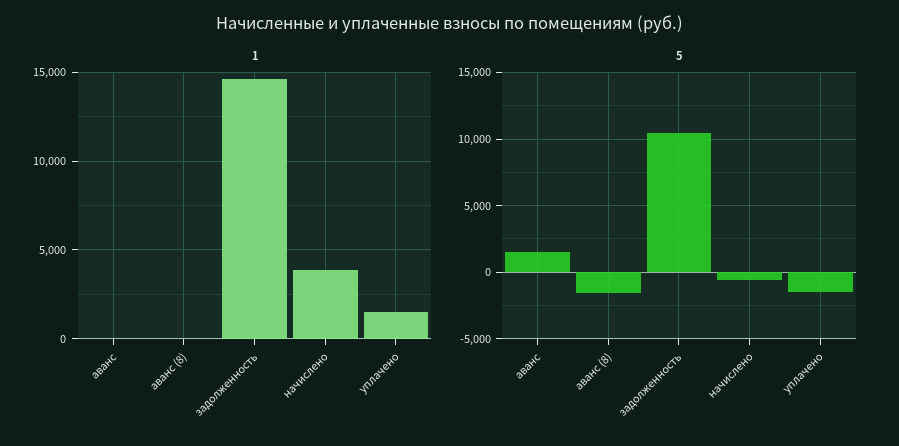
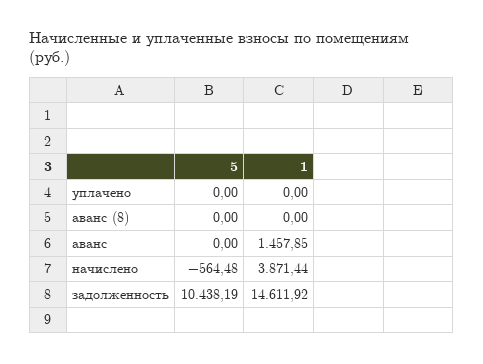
1, аванс: 0 -> 1457.85
1, уплачено: 1500 -> 0
5, аванс: 1500 -> 0
5, аванс (8): -1500 -> 0
5, уплачено: -1500 -> 0

